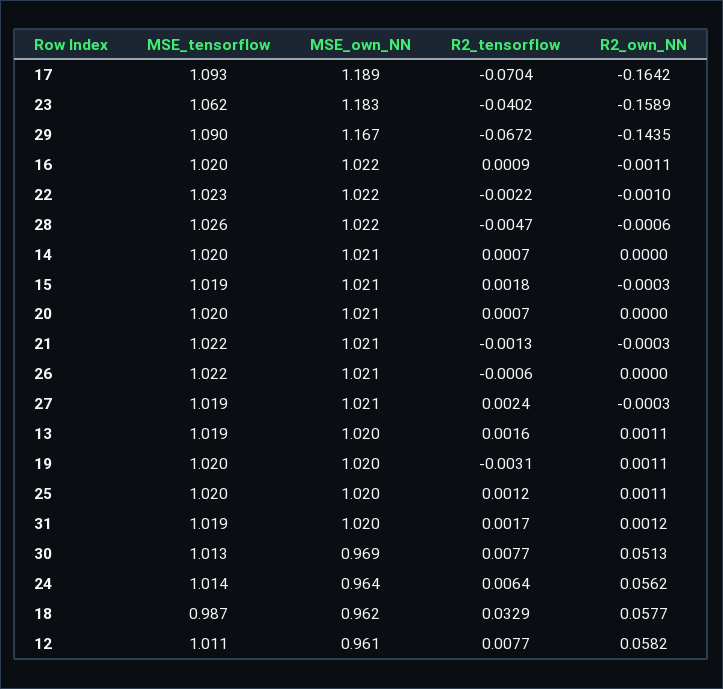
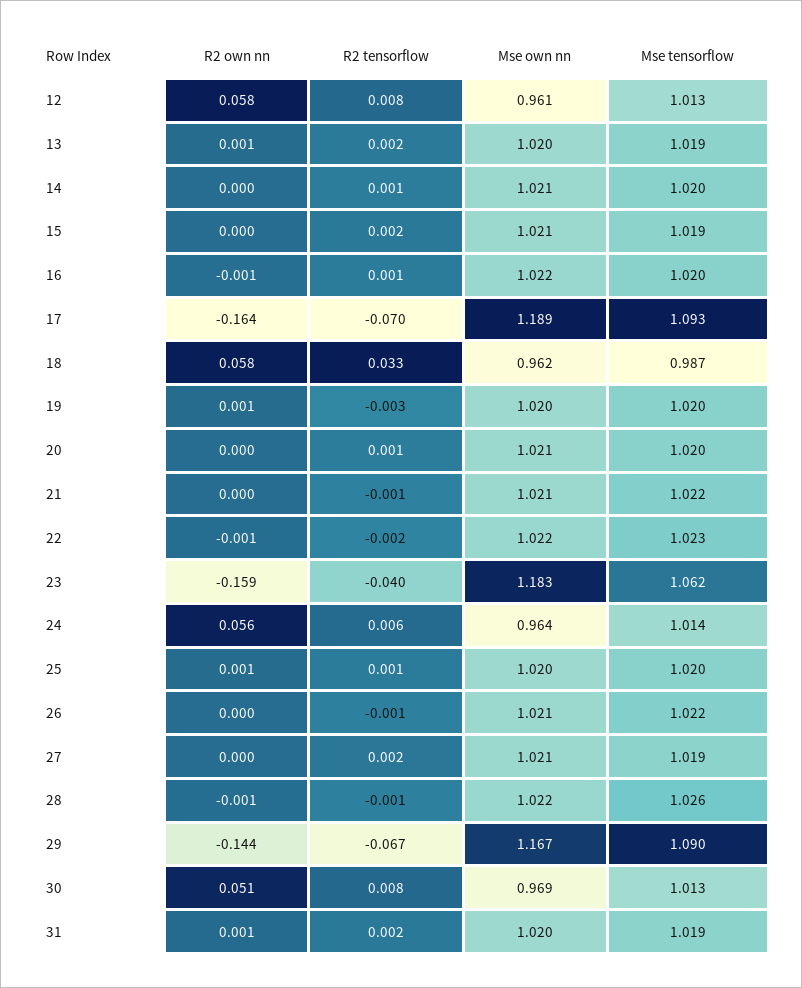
R2_tensorflow, 28: -0.0047 -> -0.001
MSE_tensorflow, 12: 1.011 -> 1.013

